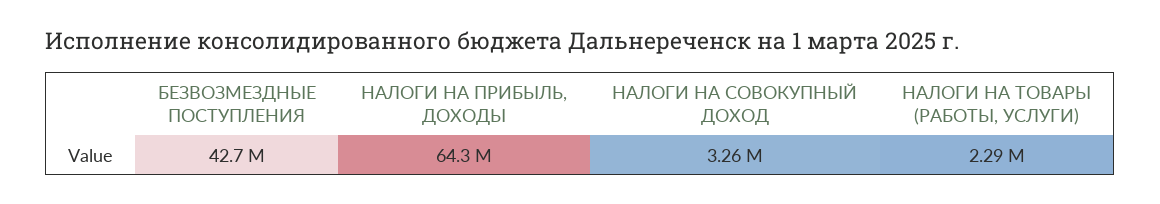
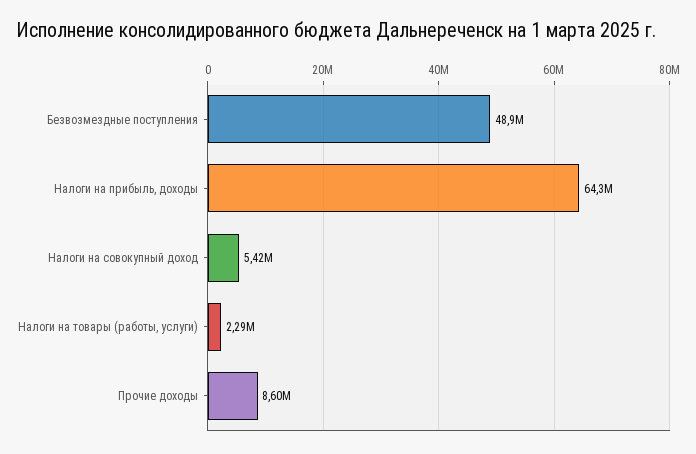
БЕЗВОЗМЕЗДНЫЕ ПОСТУПЛЕНИЯ: 42700000 -> 48900000
НАЛОГИ НА СОВОКУПНЫЙ ДОХОД: 3260000 -> 5420000
Прочие доходы: none -> 8600000

